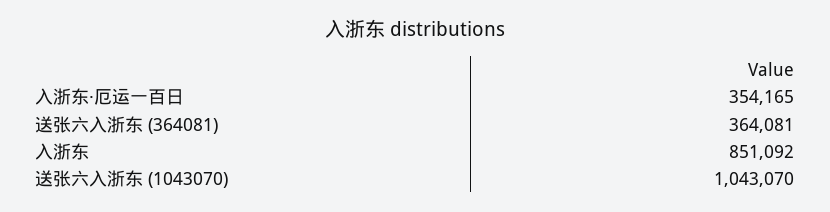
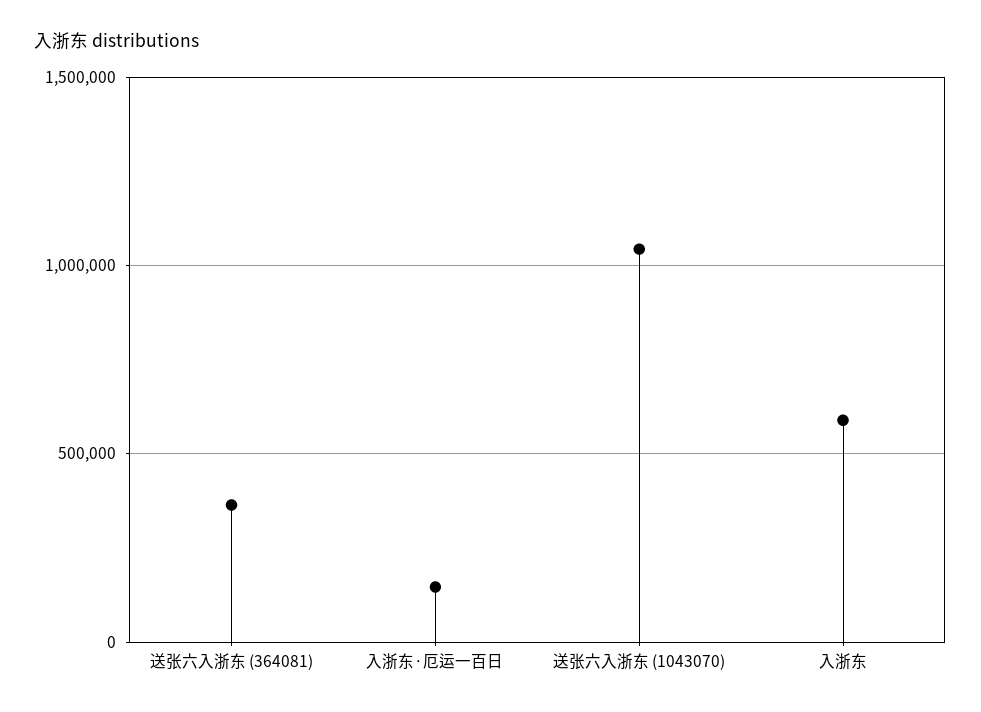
入浙东·厄运一百日: 354165 -> 150000
入浙东: 851092 -> 600000

